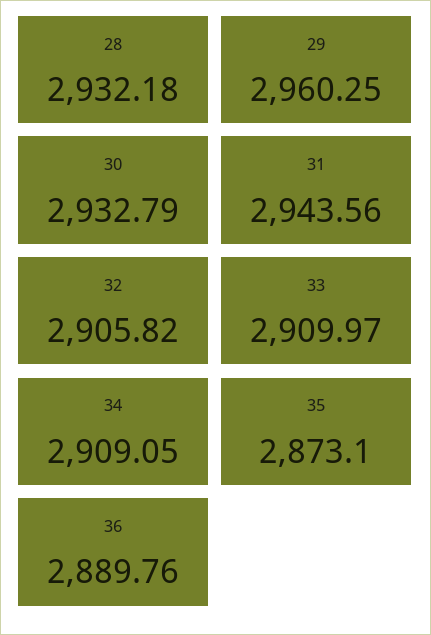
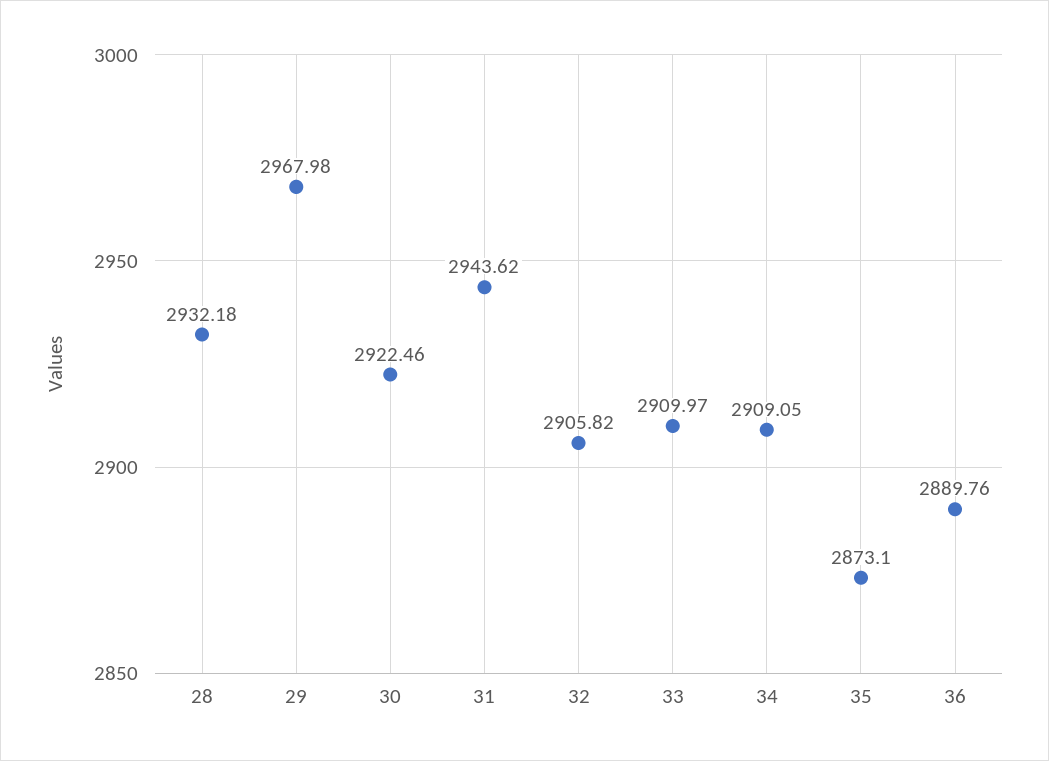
29: 2960.25 -> 2967.98
30: 2932.79 -> 2922.46
31: 2943.56 -> 2943.62

